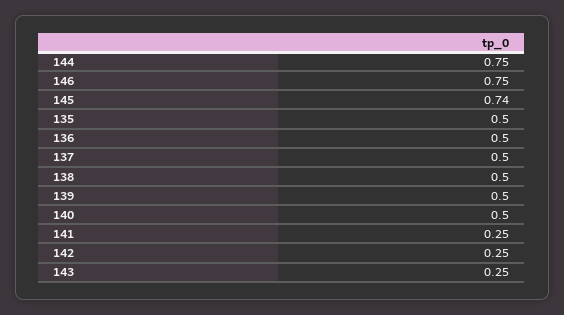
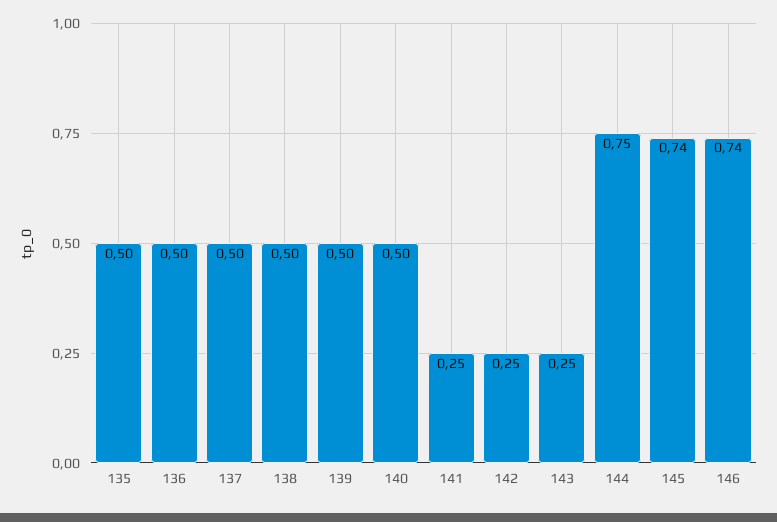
146: 0.75 -> 0.74

